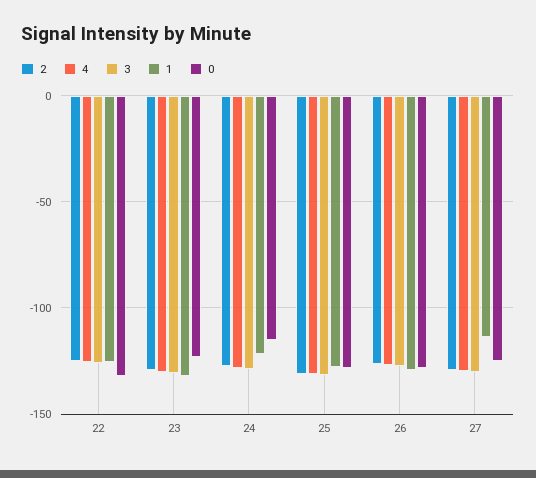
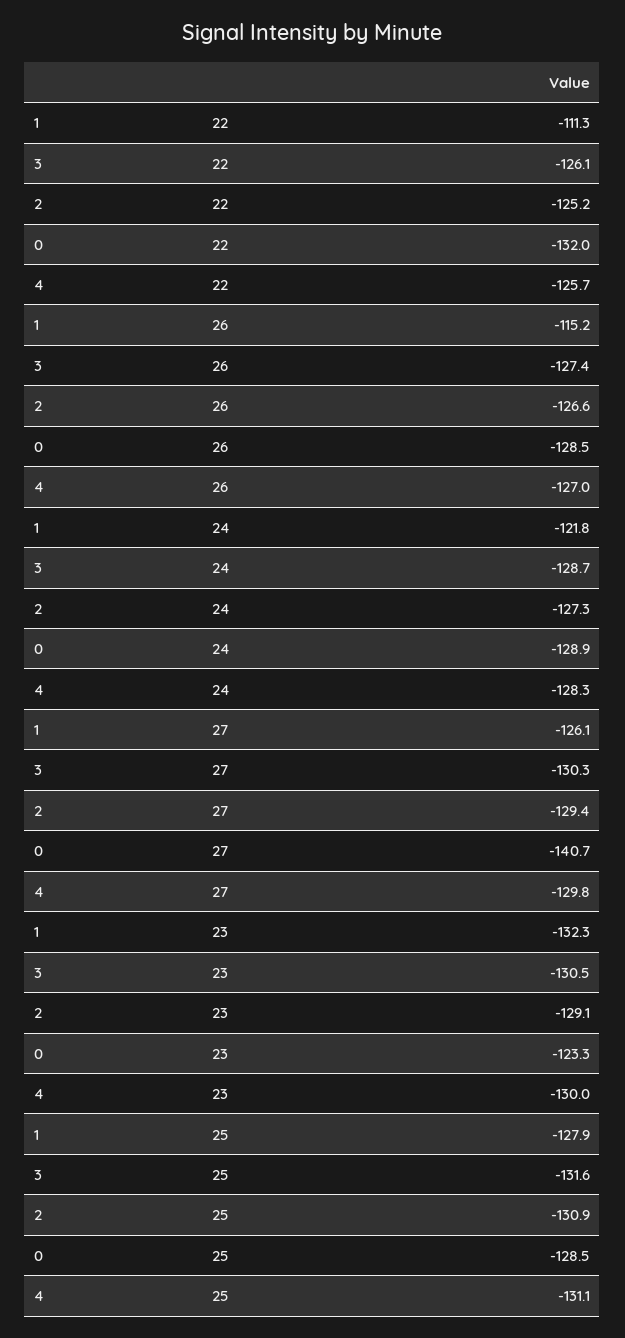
1, 22: -125 -> -111.3
0, 24: -115 -> -128.9
1, 26: -130 -> -115.2
1, 27: -115 -> -126.1
0, 27: -125 -> -140.7

